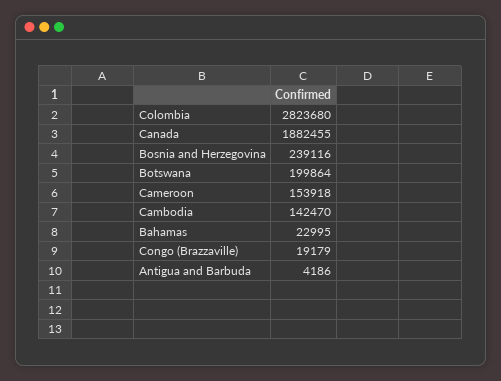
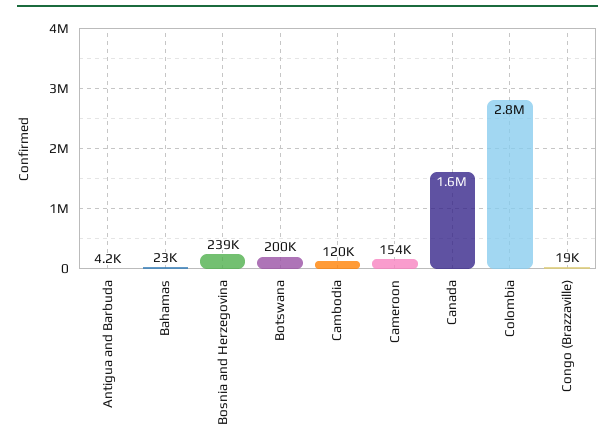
Canada: 1882455 -> 1600000
Cambodia: 142470 -> 120000

